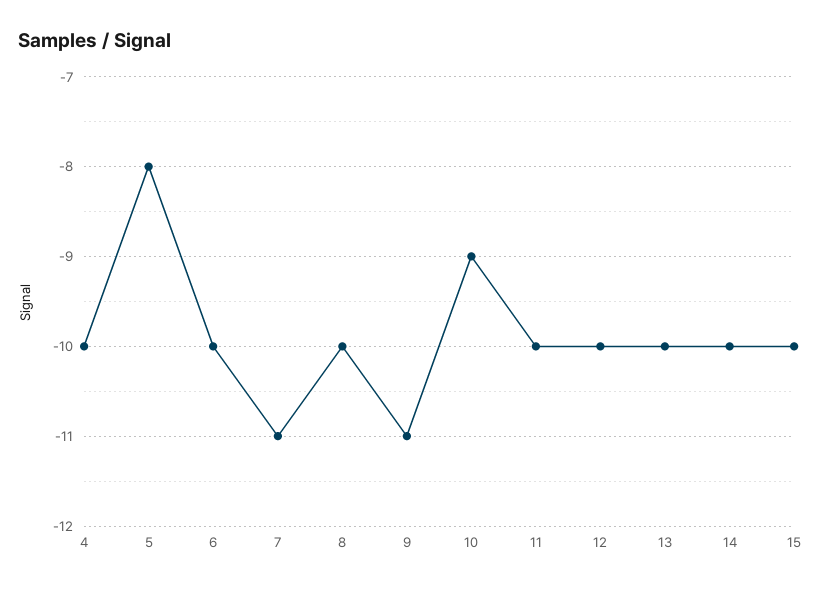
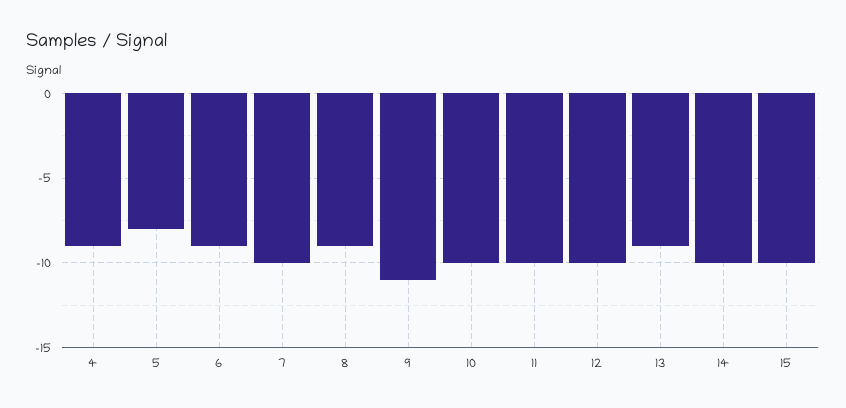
4: -10 -> -9
6: -10 -> -9
7: -11 -> -10
8: -10 -> -9
10: -9 -> -10
13: -10 -> -9

